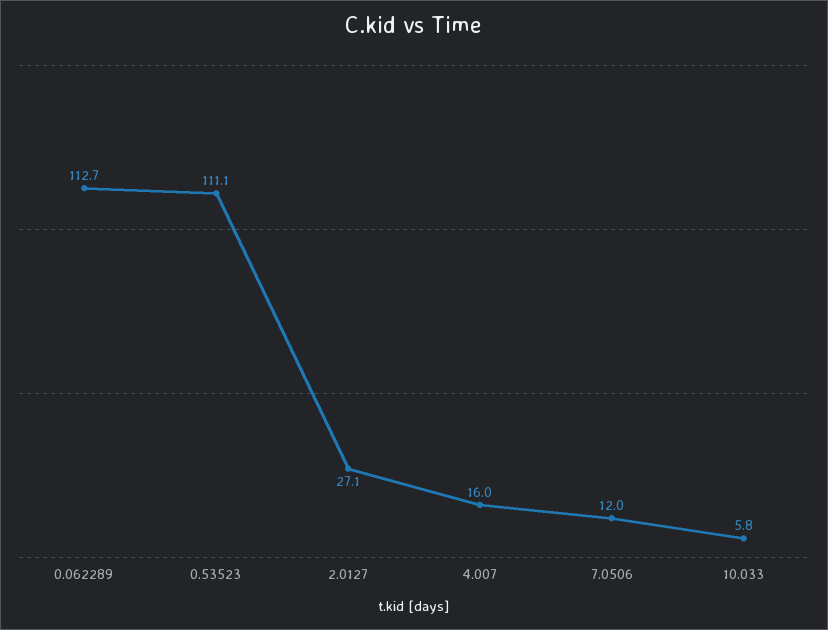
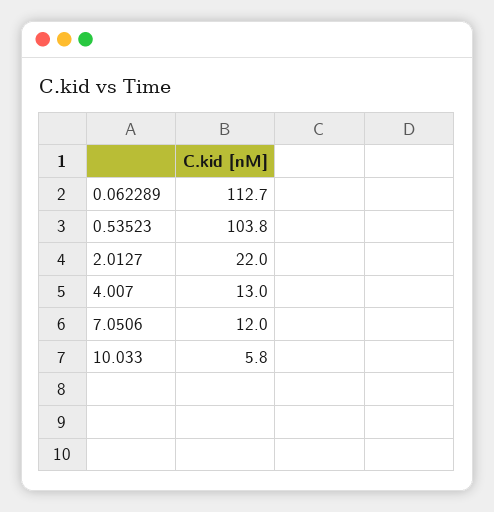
0.53523: 111.1 -> 103.8
2.0127: 27.1 -> 22
4.007: 16 -> 13

